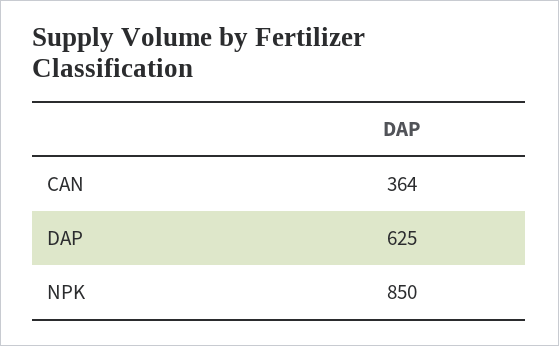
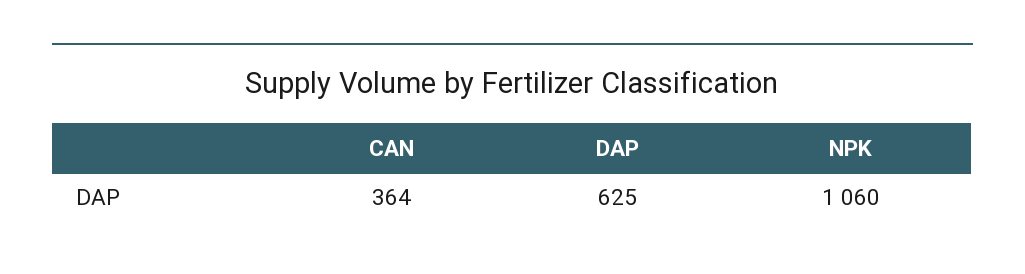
NPK: 850 -> 1060

